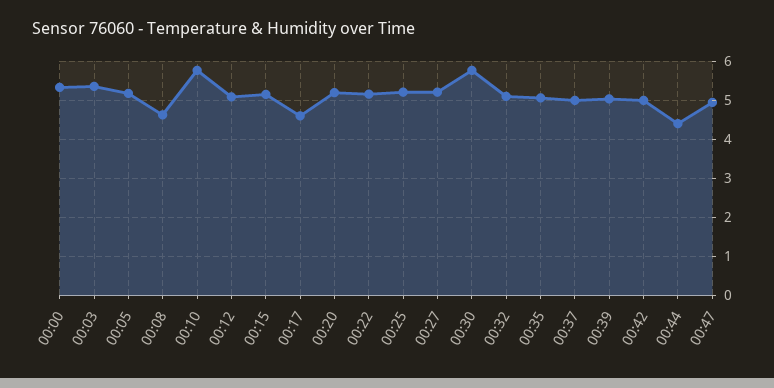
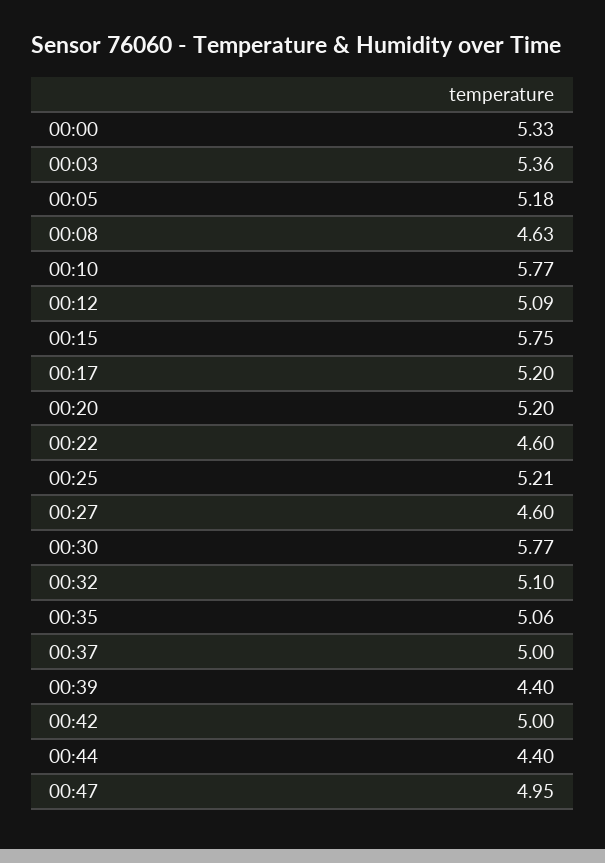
00:15: 5.2 -> 5.75
00:17: 4.6 -> 5.2
00:22: 5.2 -> 4.6
00:27: 5.2 -> 4.6
00:39: 5 -> 4.4

